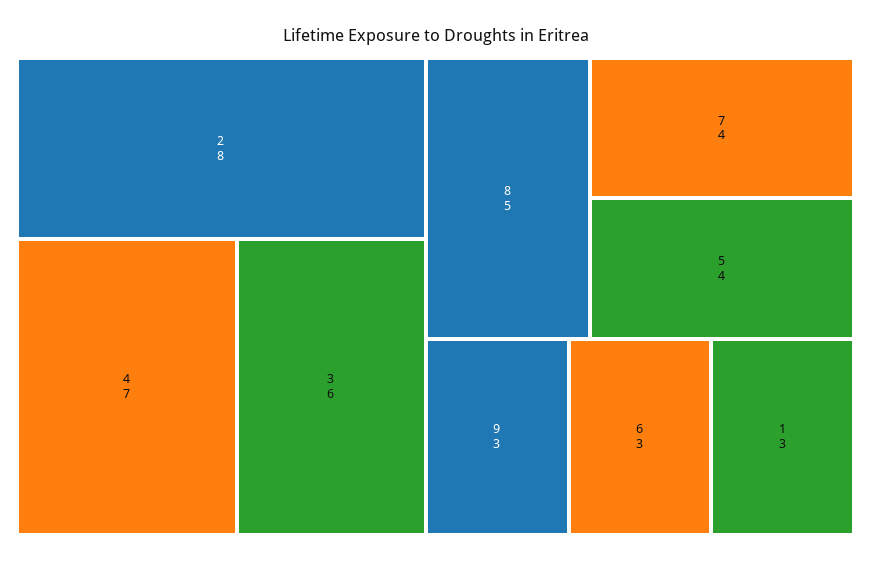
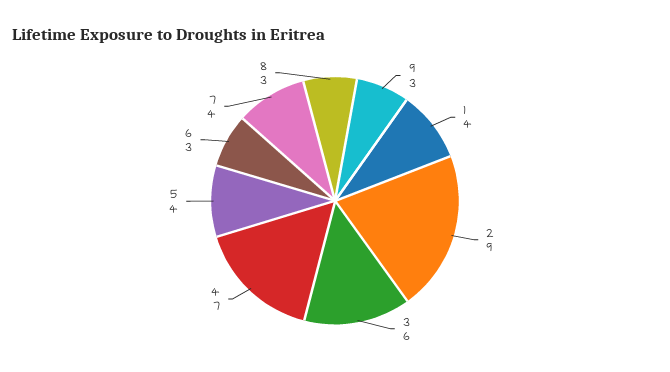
2: 8 -> 9
8: 5 -> 3
1: 3 -> 4

